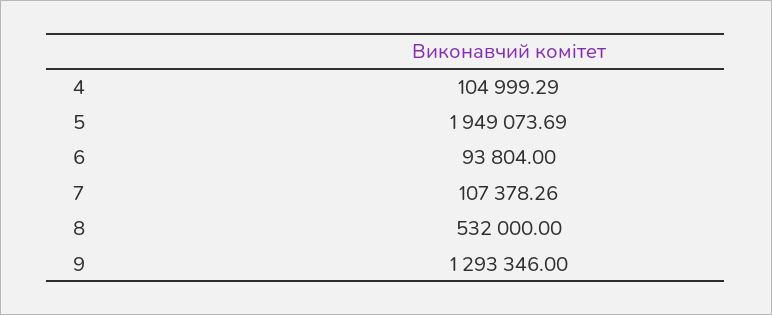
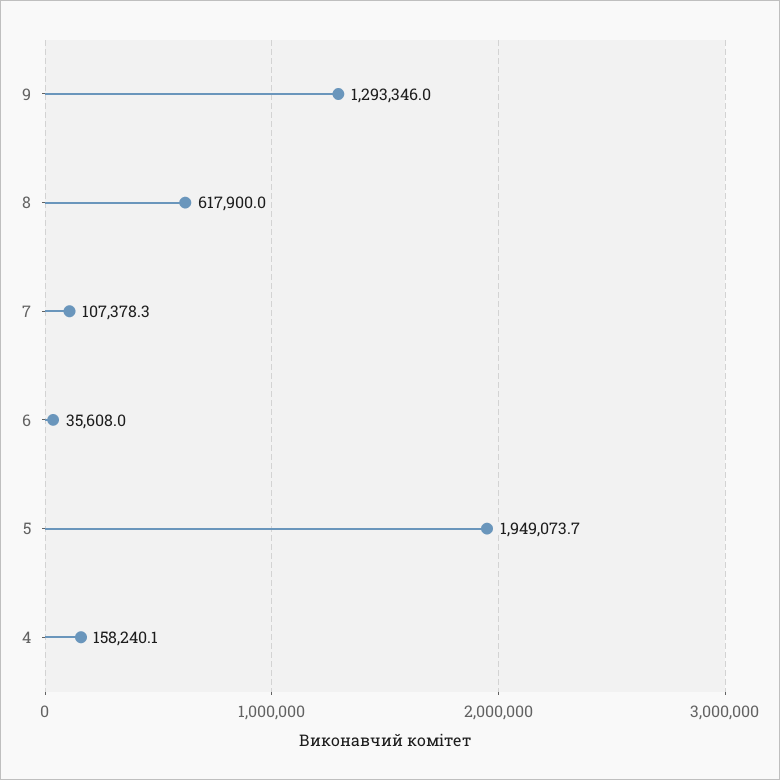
4: 104999.29 -> 158240.1
6: 93804 -> 35608
8: 532000 -> 617900

